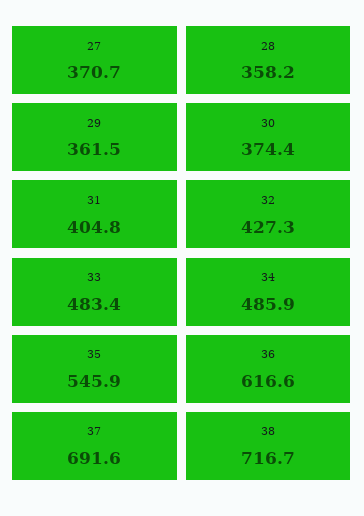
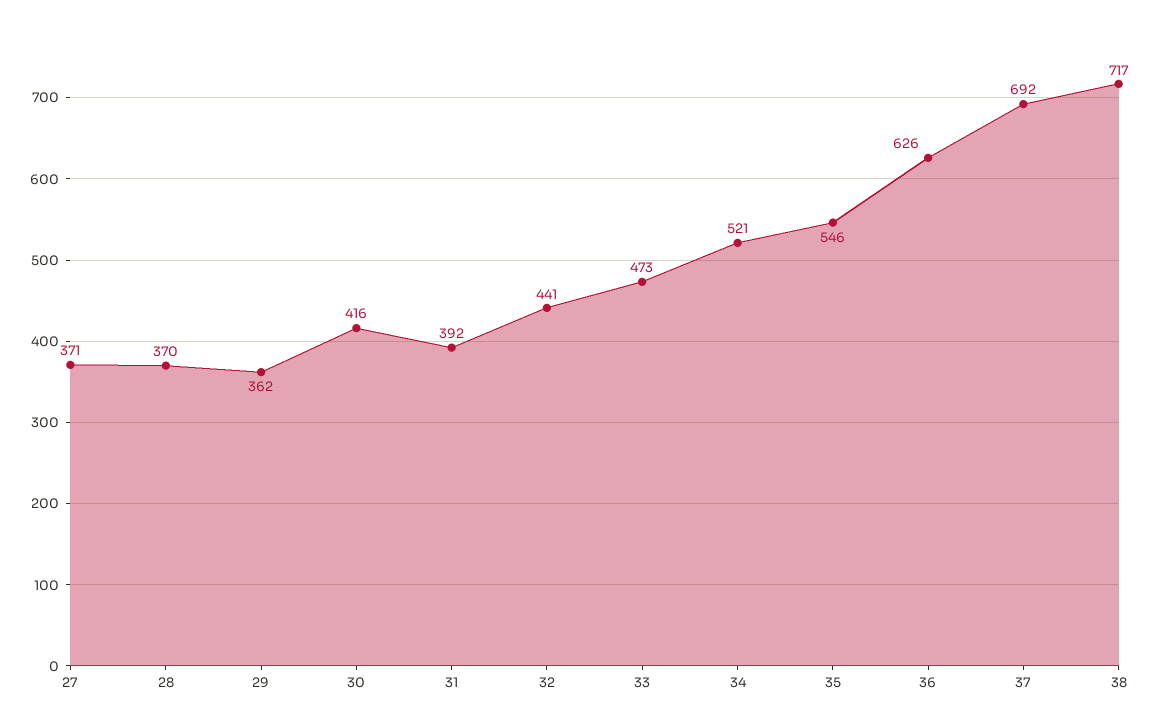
28: 358.2 -> 370
30: 374.4 -> 416
31: 404.8 -> 392
32: 427.3 -> 441
33: 483.4 -> 473
34: 485.9 -> 521
36: 616.6 -> 626

